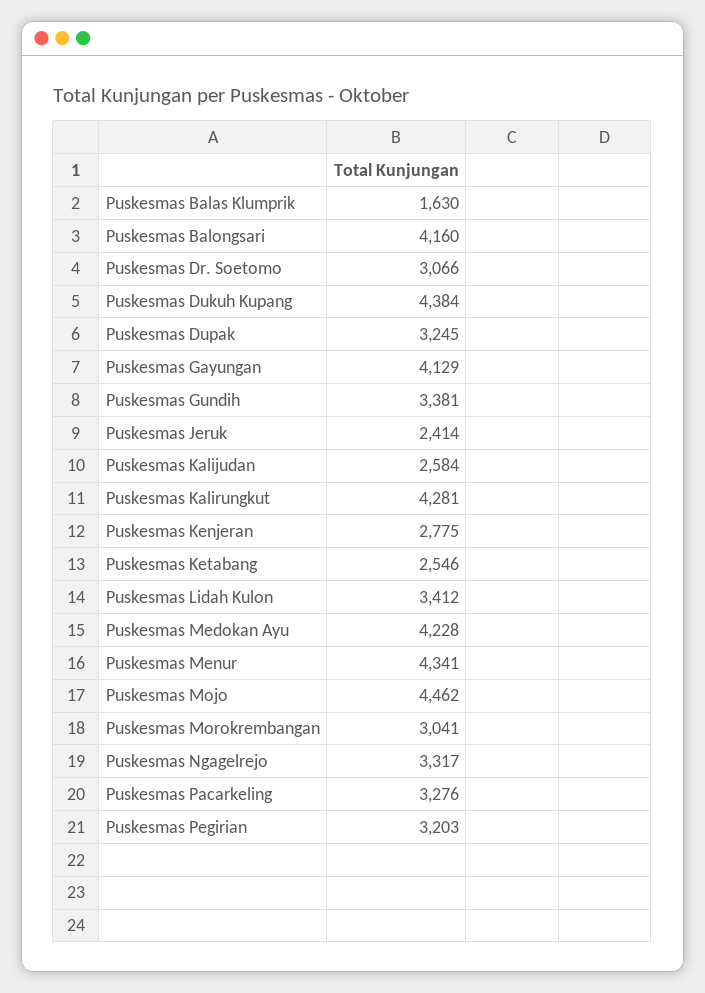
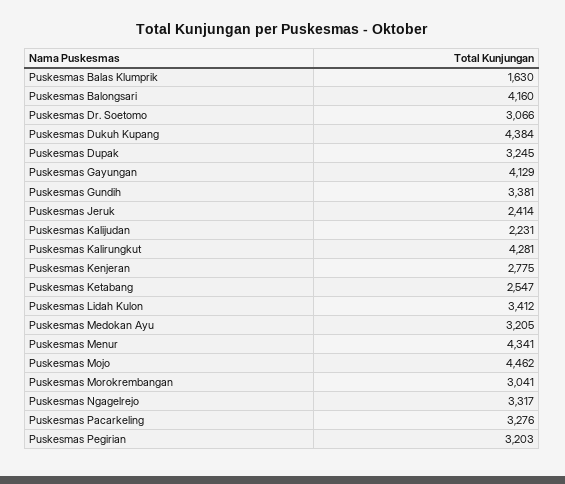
Puskesmas Kalijudan: 2584 -> 2231
Puskesmas Ketabang: 2546 -> 2547
Puskesmas Medokan Ayu: 4228 -> 3205

